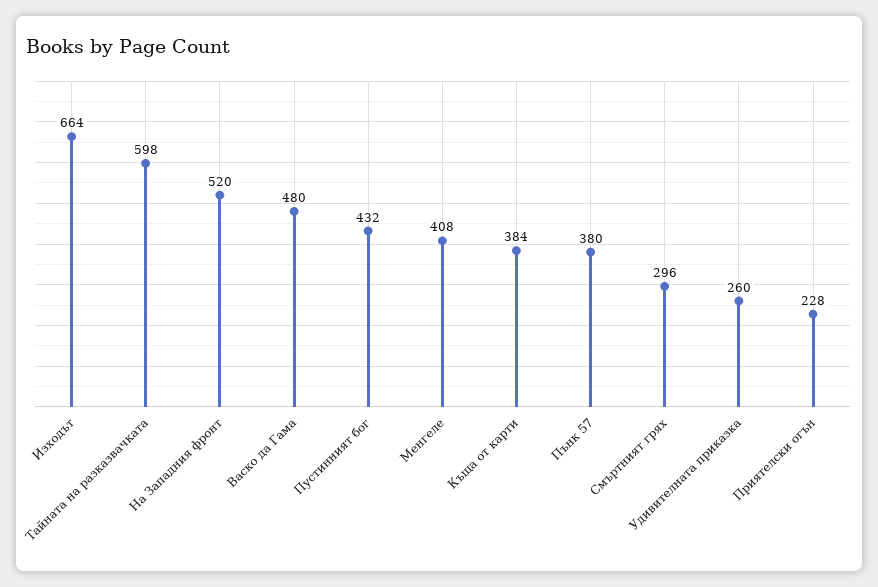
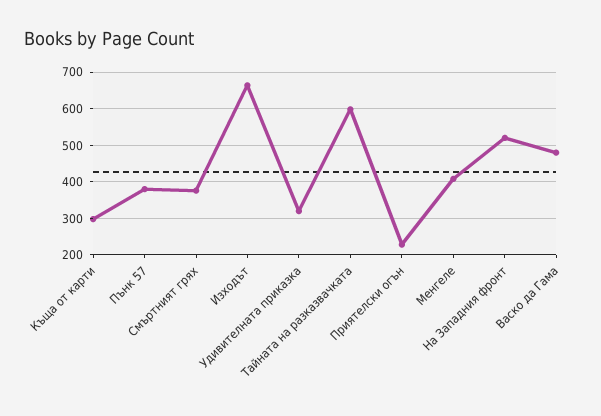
Пустинният бог: 432 -> none
Къща от карти: 384 -> 300
Смъртният грях: 296 -> 380
Удивителната приказка: 260 -> 320

